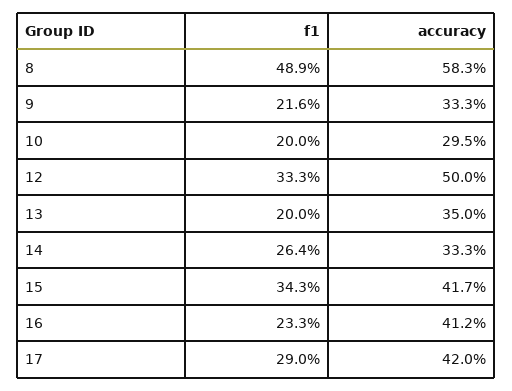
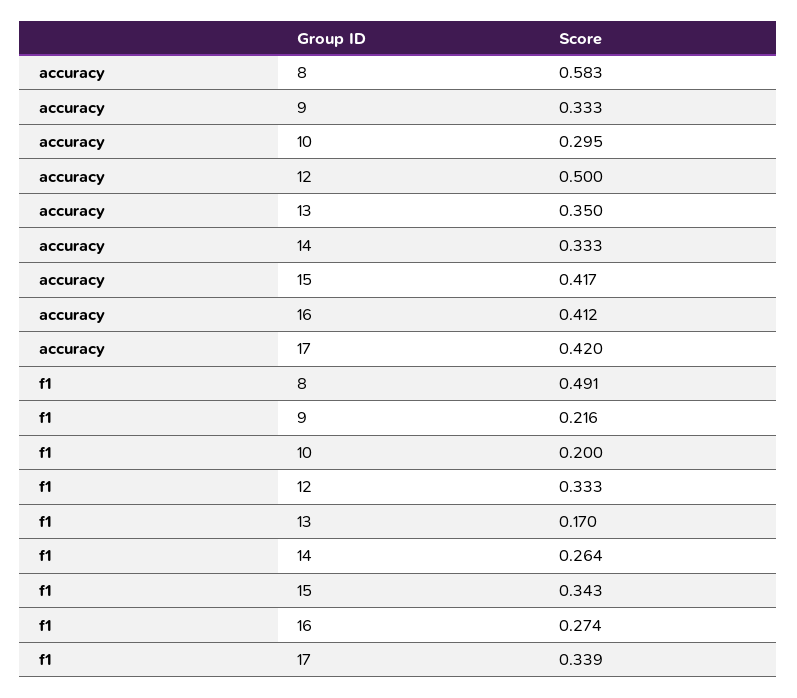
f1, 8: 0.489 -> 0.491
f1, 13: 0.2 -> 0.17
f1, 16: 0.233 -> 0.274
f1, 17: 0.29 -> 0.339

